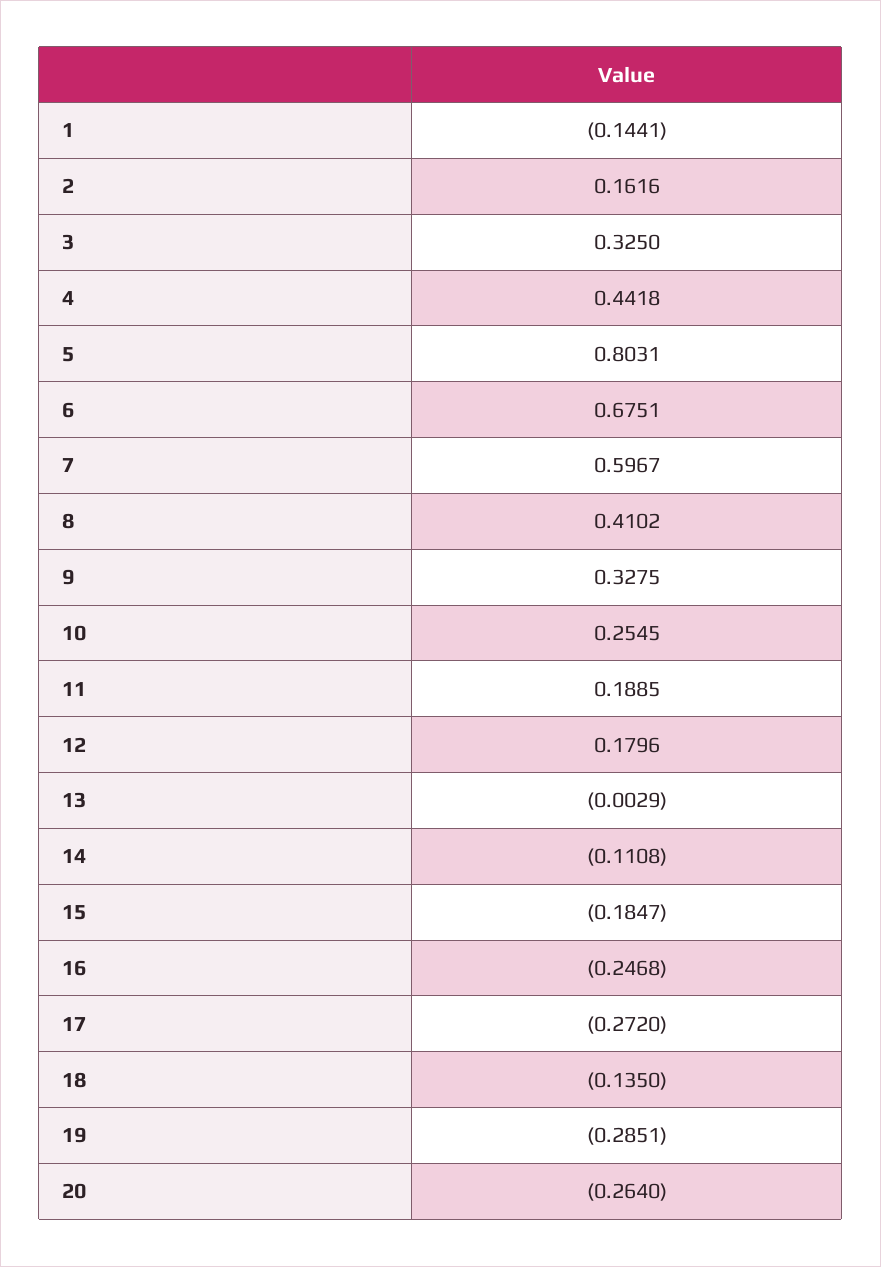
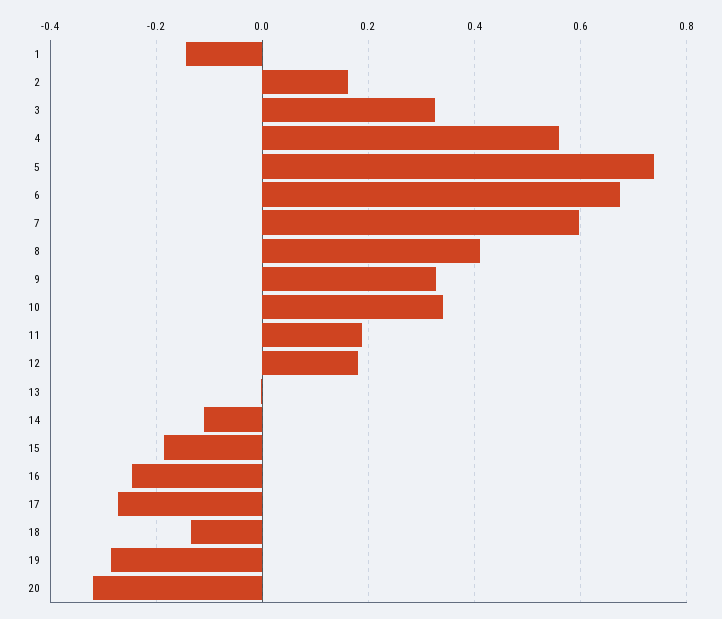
4: 0.4418 -> 0.56
5: 0.8031 -> 0.74
10: 0.2545 -> 0.34
20: -0.264 -> -0.32

